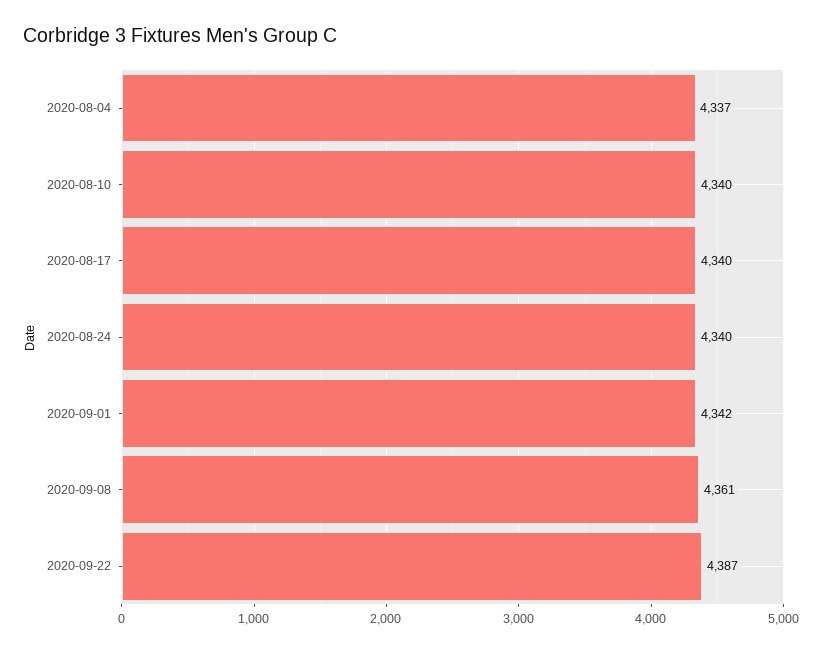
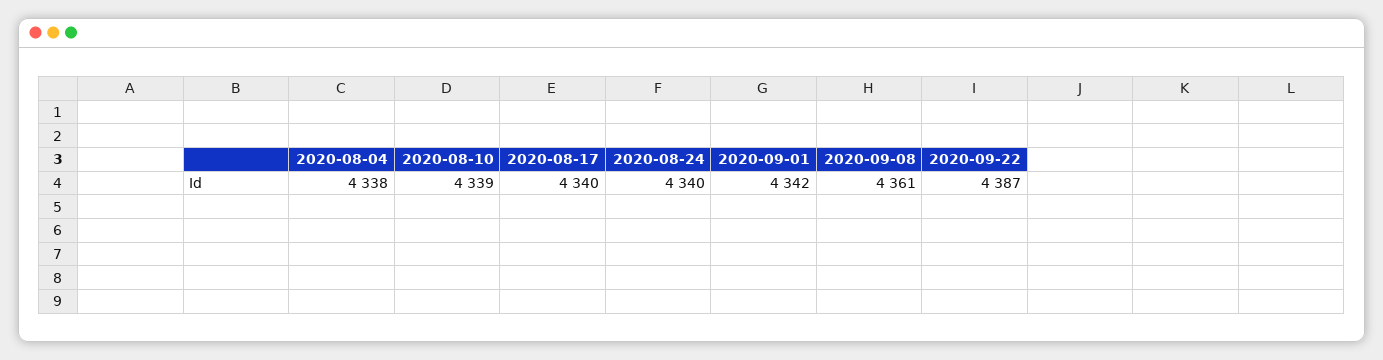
2020-08-04: 4337 -> 4338
2020-08-10: 4340 -> 4339

